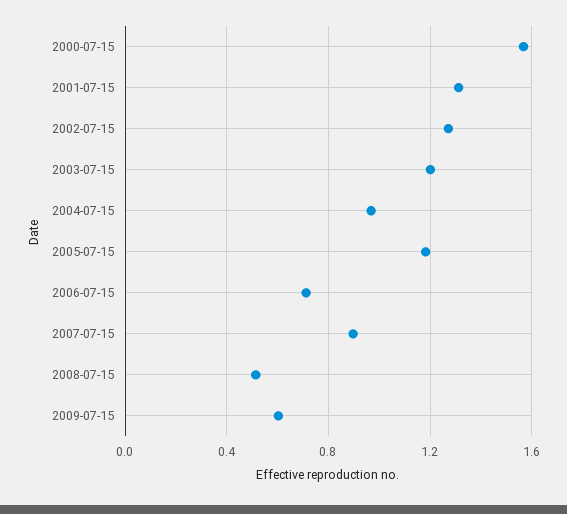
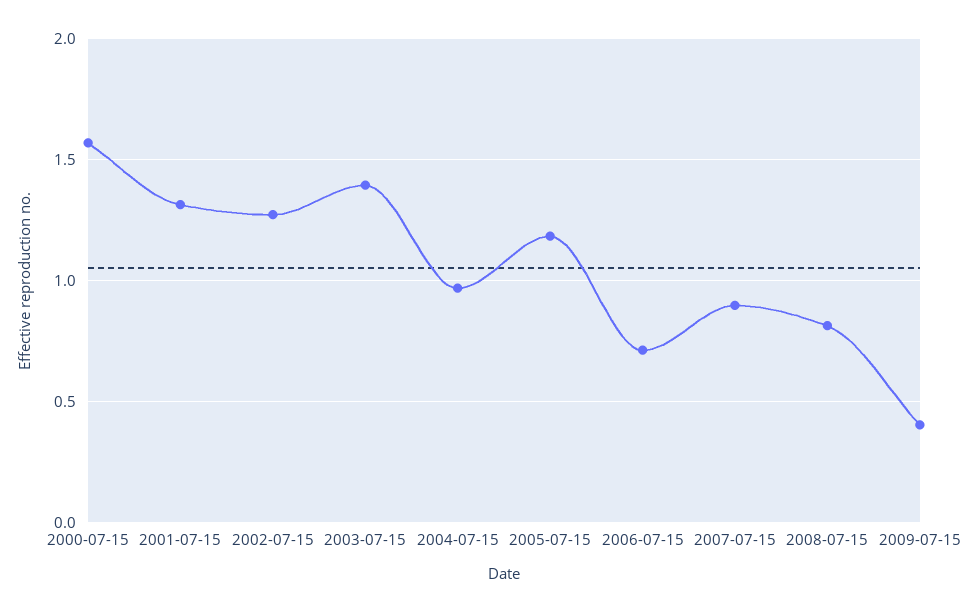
2003-07-15: 1.2 -> 1.4
2008-07-15: 0.5 -> 0.8
2009-07-15: 0.6 -> 0.4

